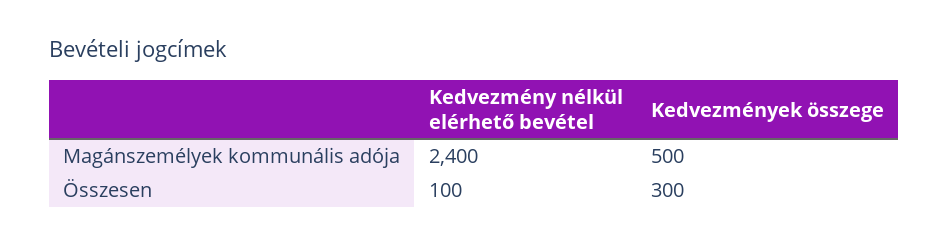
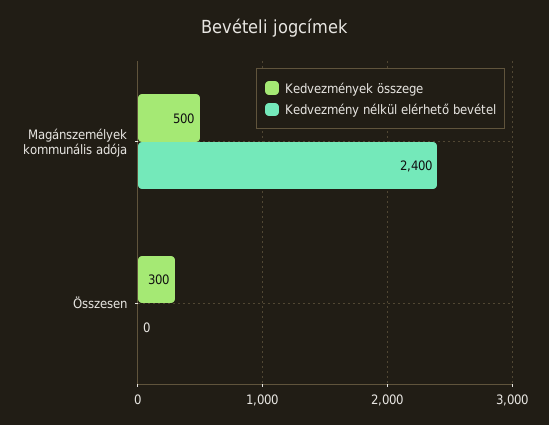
Kedvezmény nélkül elérhető bevétel, Összesen: 100 -> 0

